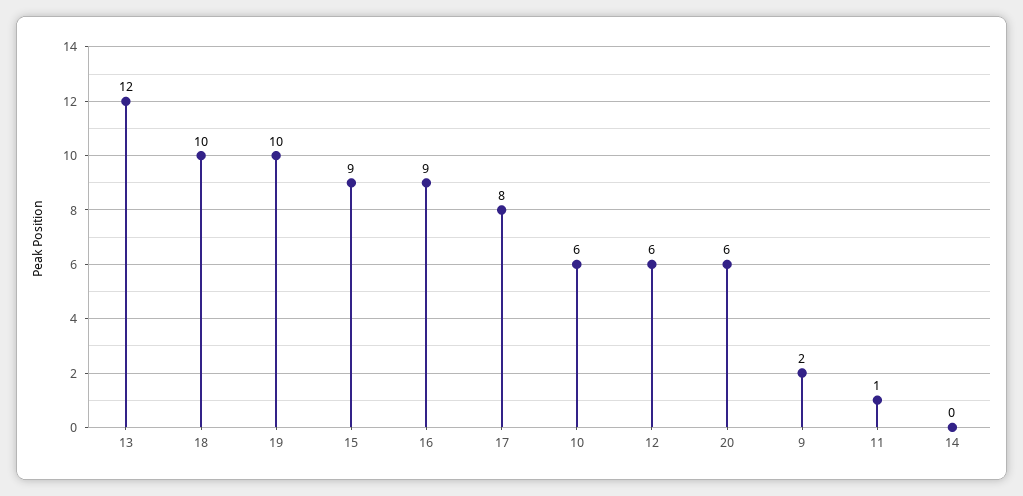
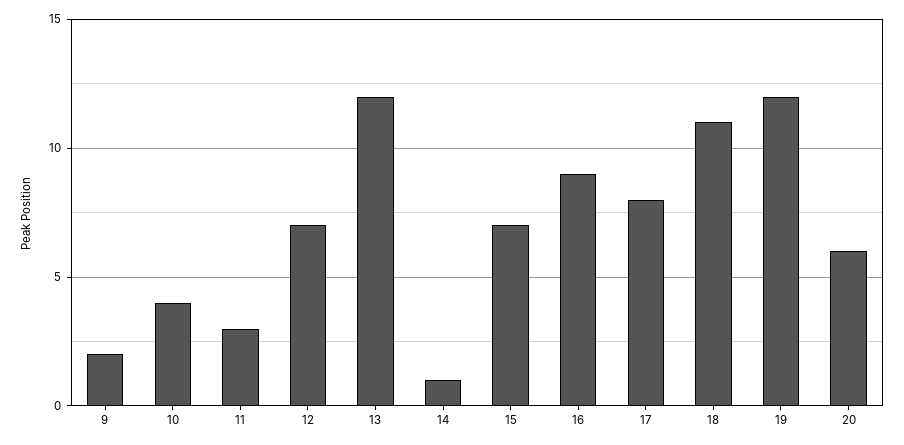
18: 10 -> 11
19: 10 -> 12
15: 9 -> 7
10: 6 -> 4
12: 6 -> 7
11: 1 -> 3
14: 0 -> 1

